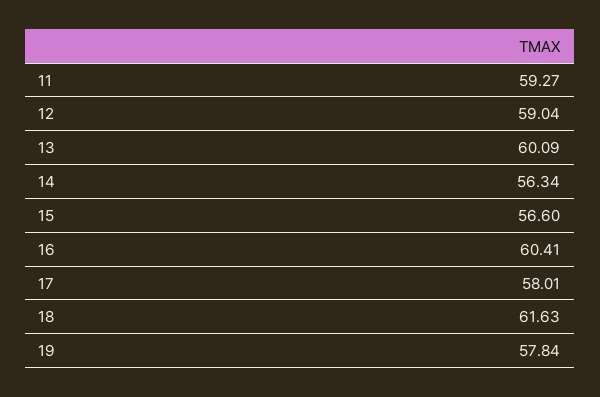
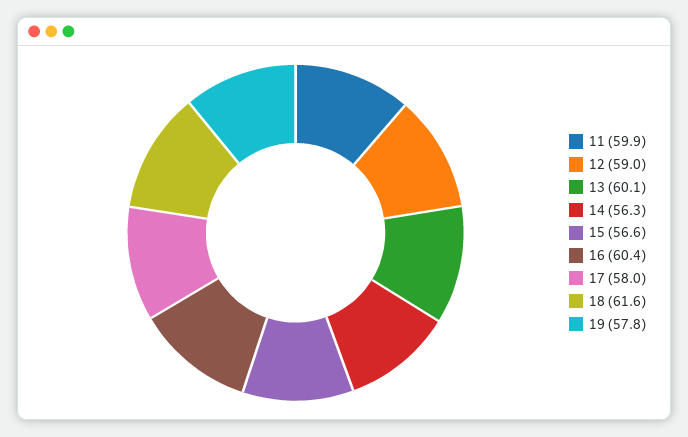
11: 59.27 -> 59.9

